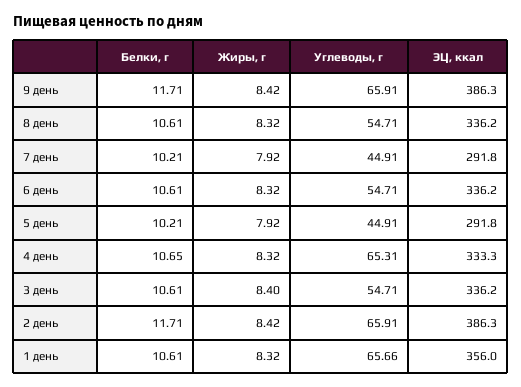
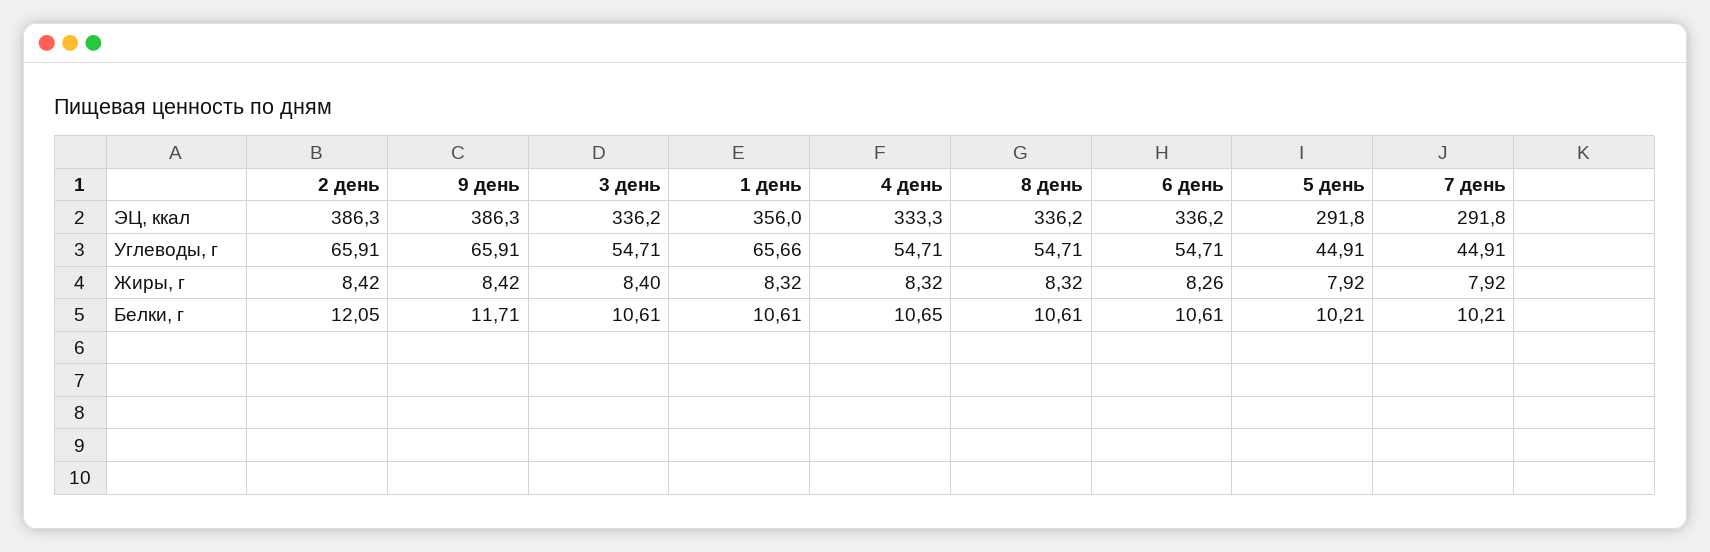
Жиры, г, 6 день: 8.32 -> 8.26
Углеводы, г, 4 день: 65.31 -> 54.71
Белки, г, 2 день: 11.71 -> 12.05

